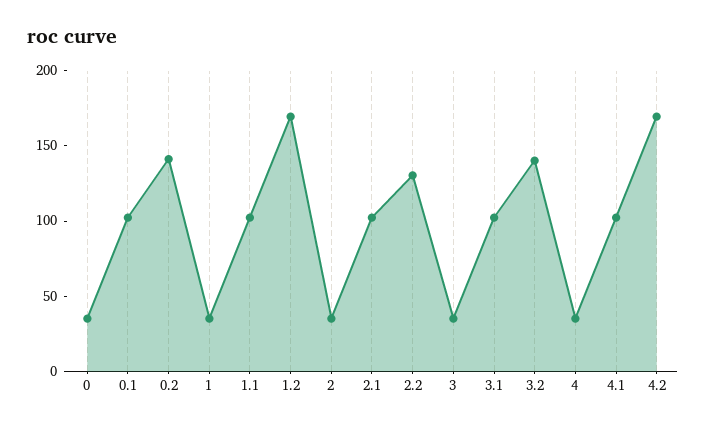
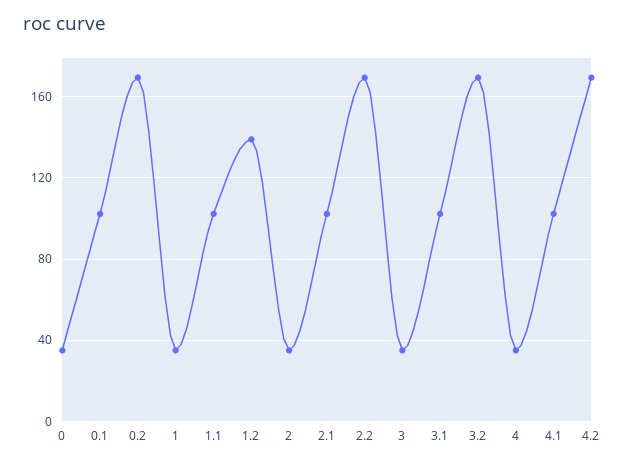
0.2: 140 -> 170
1.2: 170 -> 140
2.2: 130 -> 170
3.2: 140 -> 170

